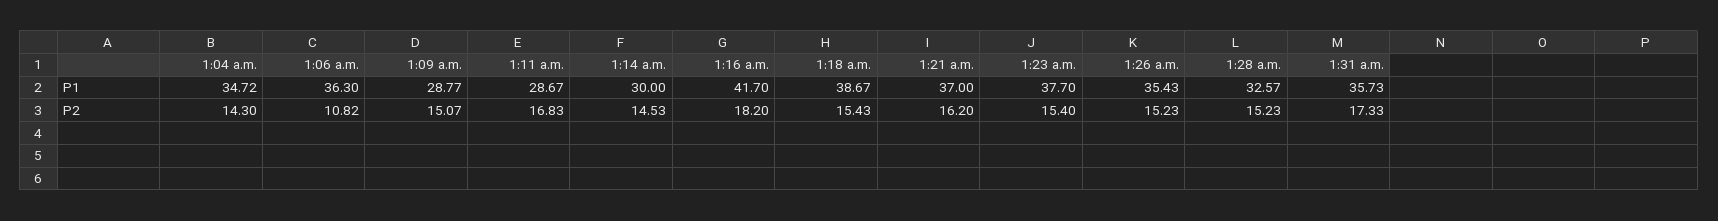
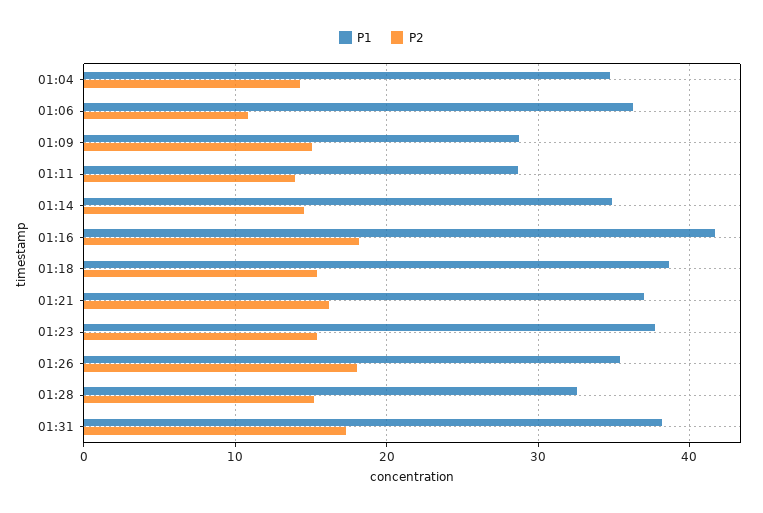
P1, 1:14 a.m.: 30 -> 35
P1, 1:31 a.m.: 35.73 -> 38
P2, 1:11 a.m.: 16.83 -> 14
P2, 1:26 a.m.: 15.23 -> 18

